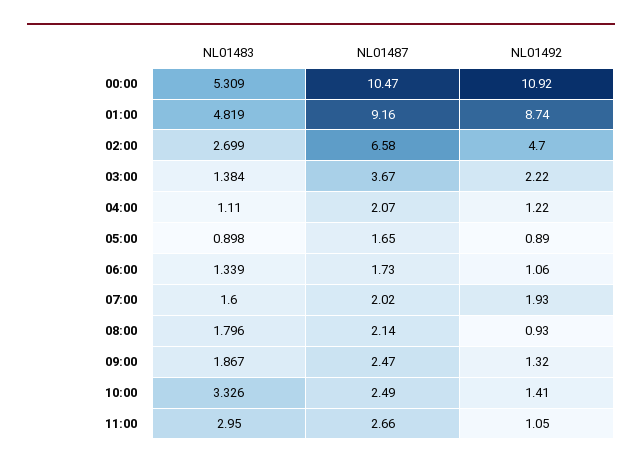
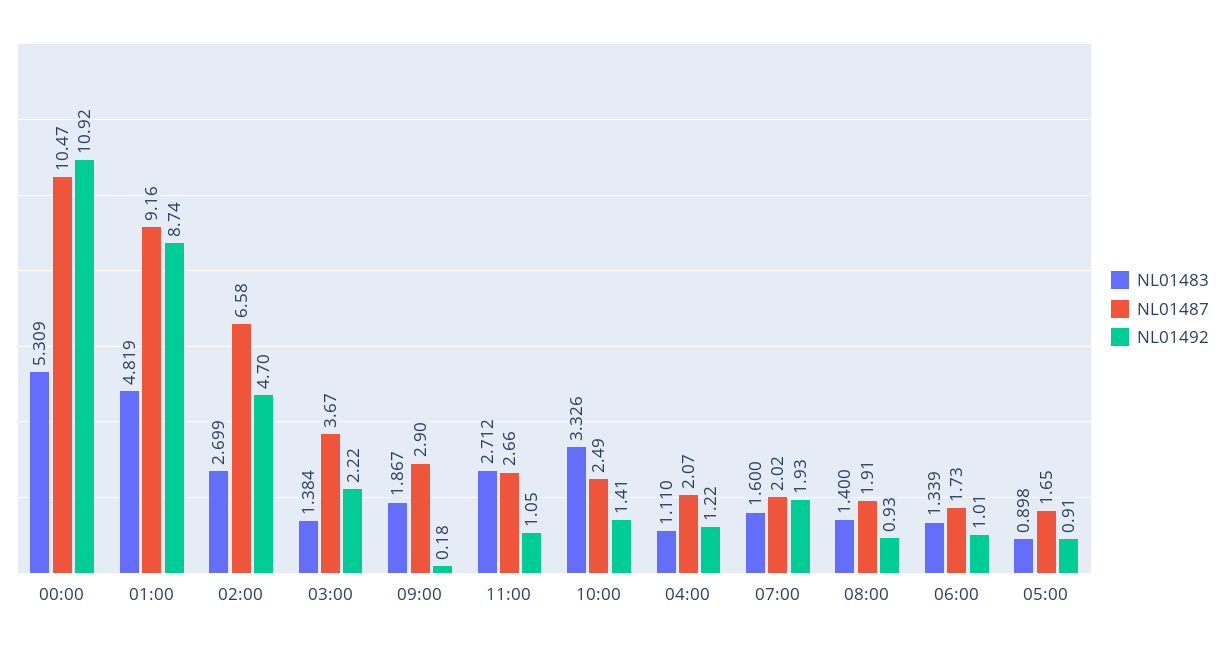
NL01492, 05:00: 0.89 -> 0.91
NL01492, 06:00: 1.06 -> 1.01
NL01483, 08:00: 1.796 -> 1.4
NL01487, 08:00: 2.14 -> 1.91
NL01487, 09:00: 2.47 -> 2.9
NL01492, 09:00: 1.32 -> 0.18
NL01483, 11:00: 2.95 -> 2.712

